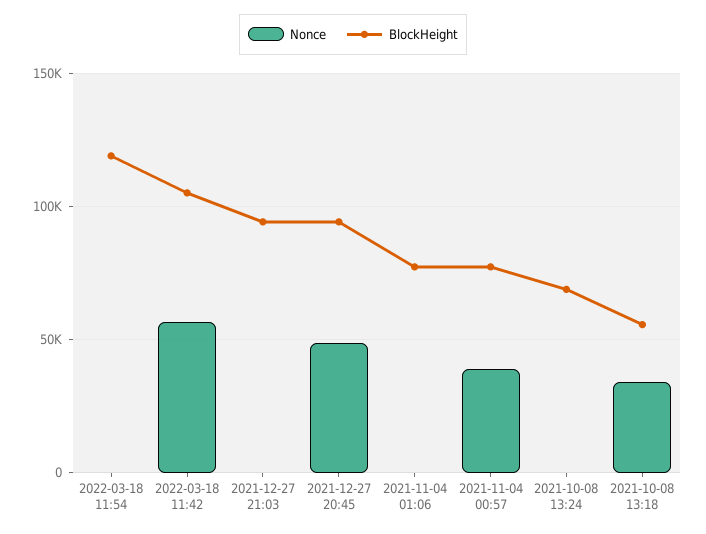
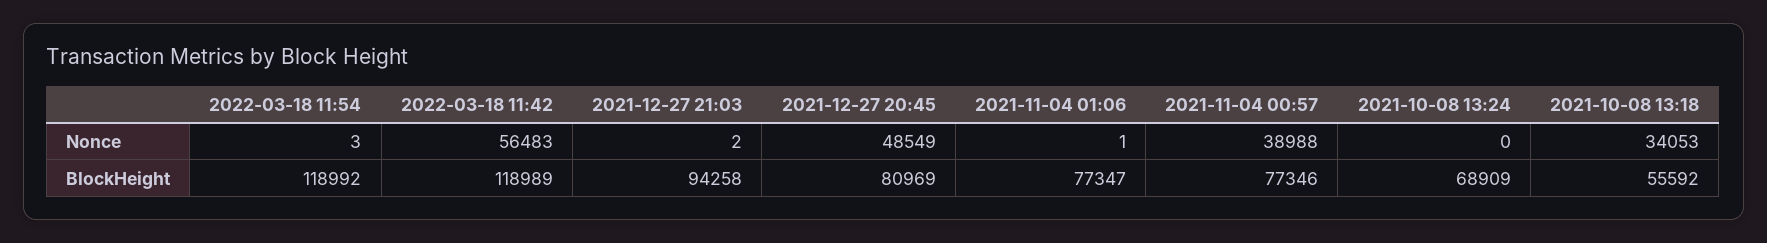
BlockHeight, 2022-03-18 11:42: 105000 -> 118989
BlockHeight, 2021-12-27 20:45: 95000 -> 80969

